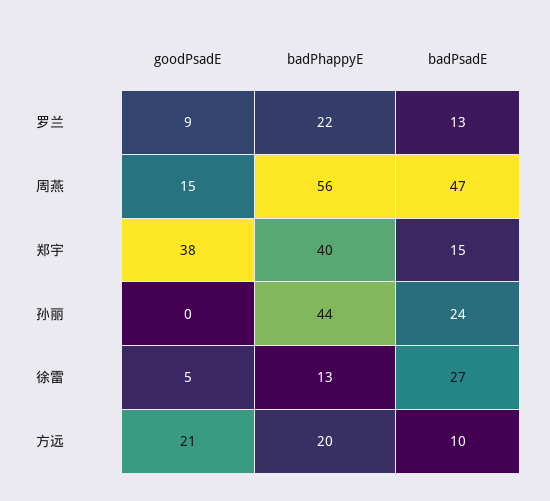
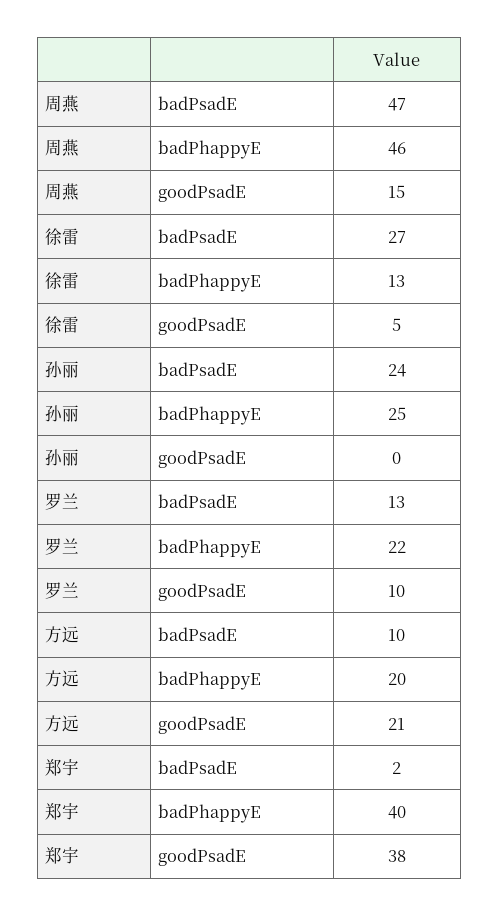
goodPsadE, 罗兰: 9 -> 10
badPhappyE, 周燕: 56 -> 46
badPsadE, 郑宇: 15 -> 2
badPhappyE, 孙丽: 44 -> 25

